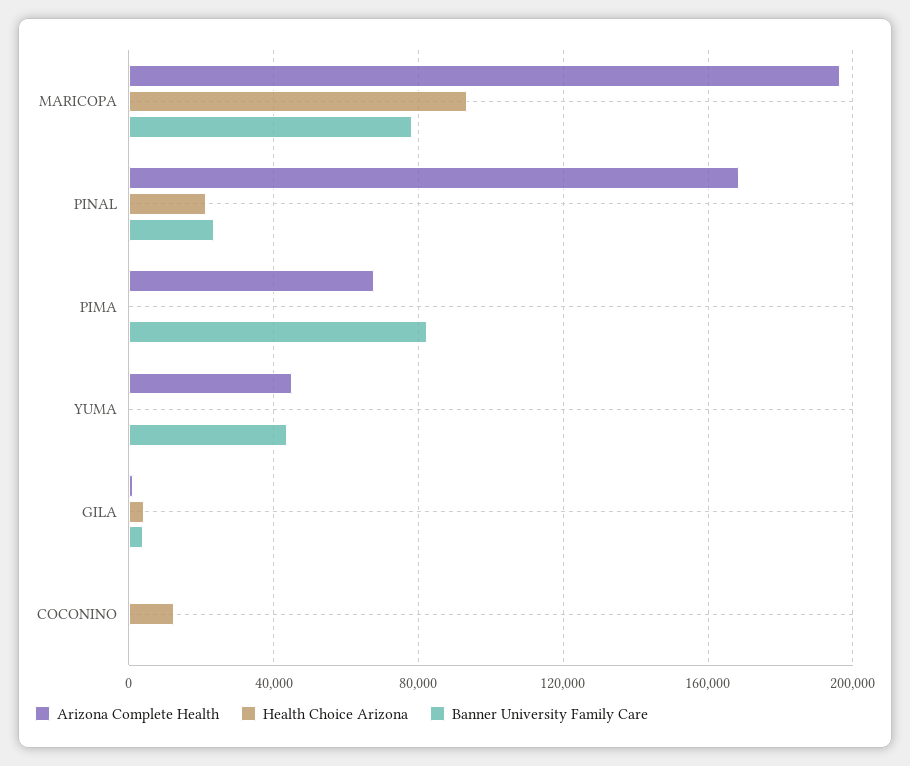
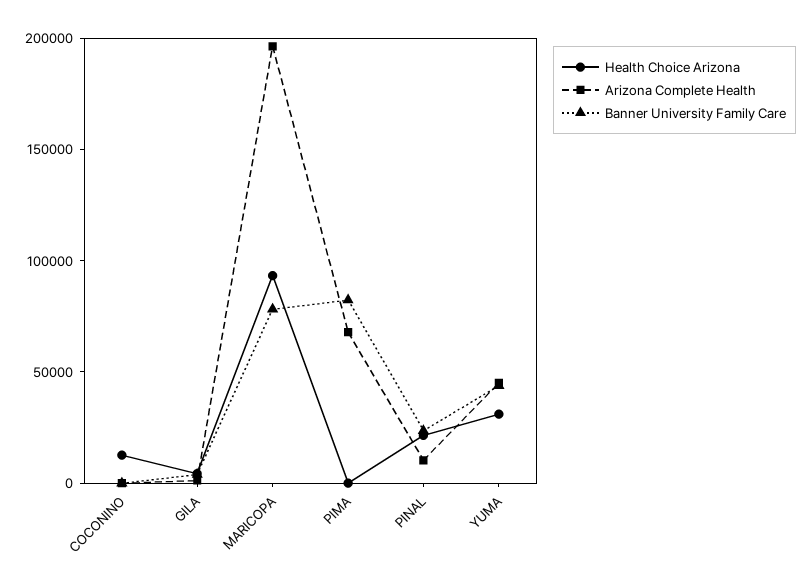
Arizona Complete Health, PINAL: 170000 -> 10000
Health Choice Arizona, YUMA: 0 -> 30000

